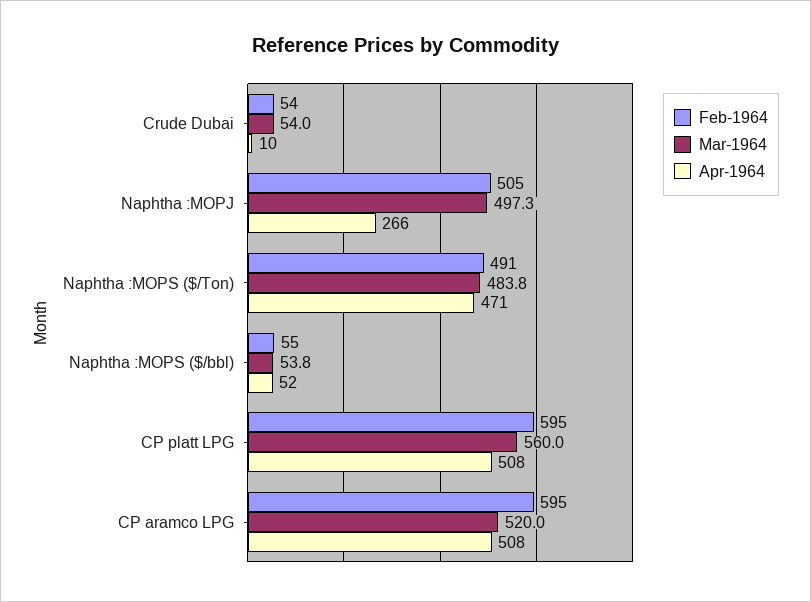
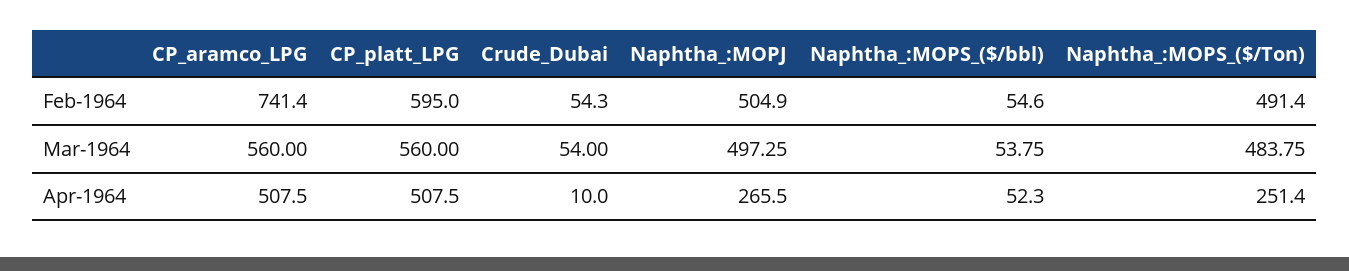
Apr-1964, Naphtha :MOPS ($/Ton): 471 -> 251.4
Feb-1964, CP aramco LPG: 595 -> 741.4
Mar-1964, CP aramco LPG: 520 -> 560

